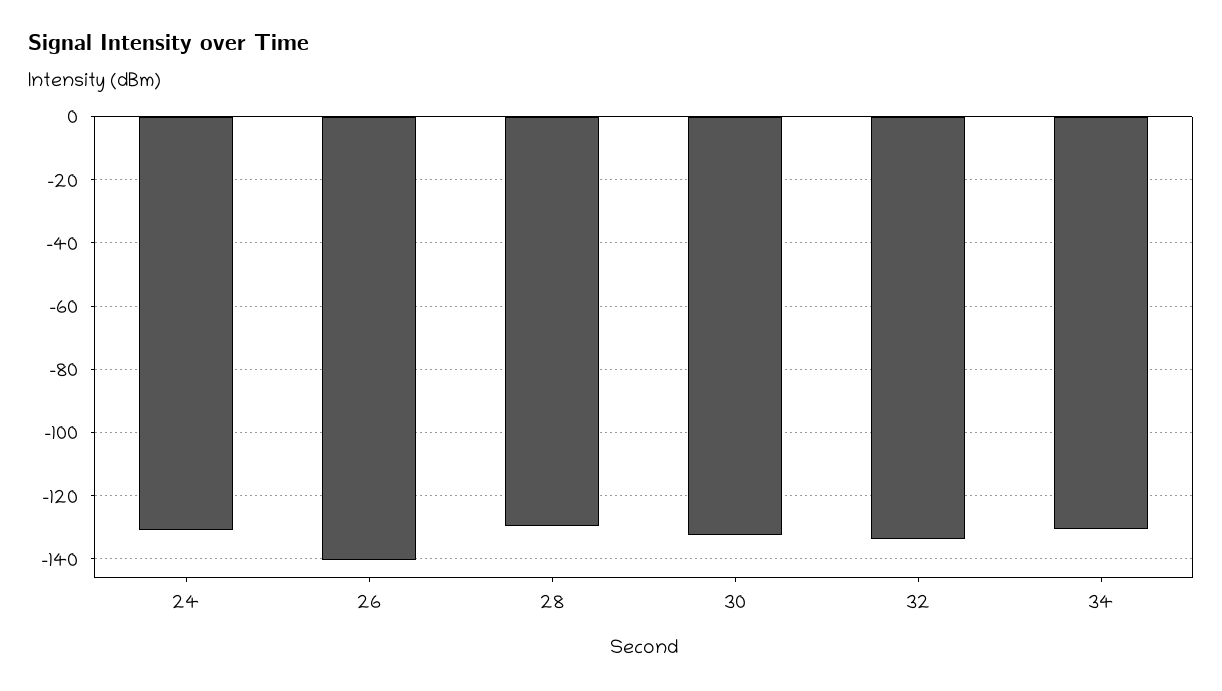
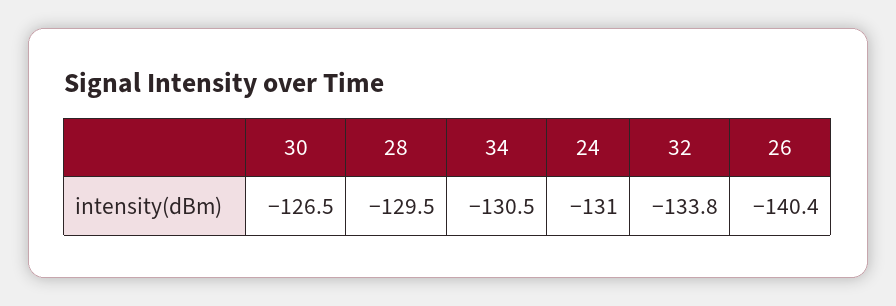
30: -132 -> -126.5

